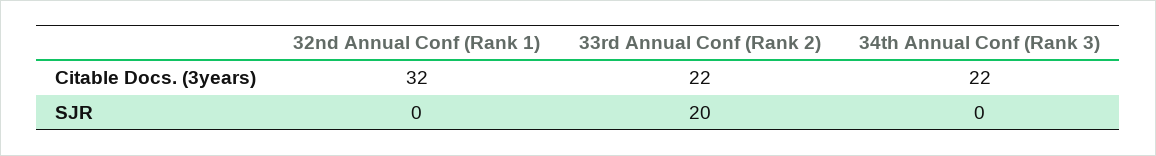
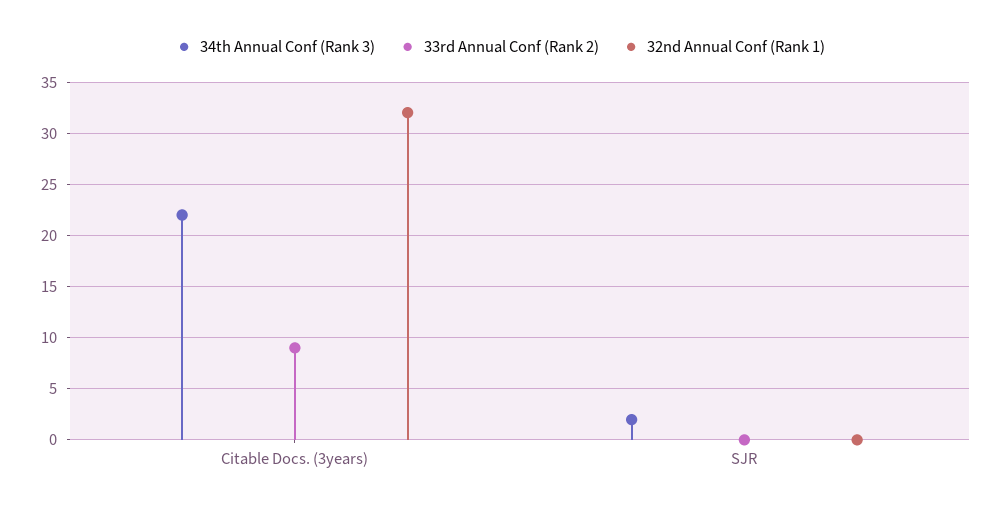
33rd Annual Conf (Rank 2), Citable Docs. (3years): 22 -> 9
33rd Annual Conf (Rank 2), SJR: 20 -> 0
34th Annual Conf (Rank 3), SJR: 0 -> 2

